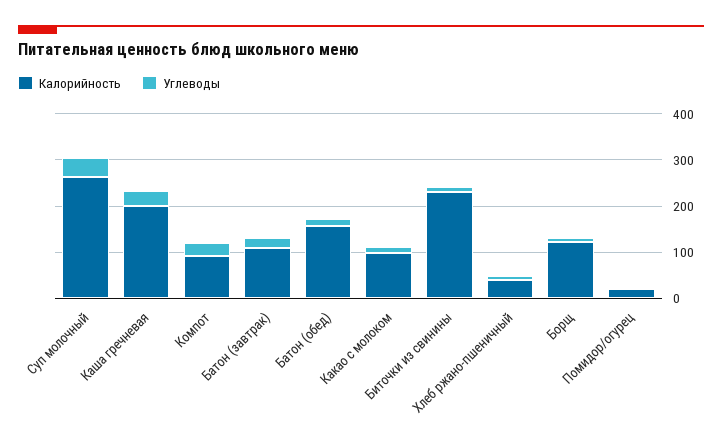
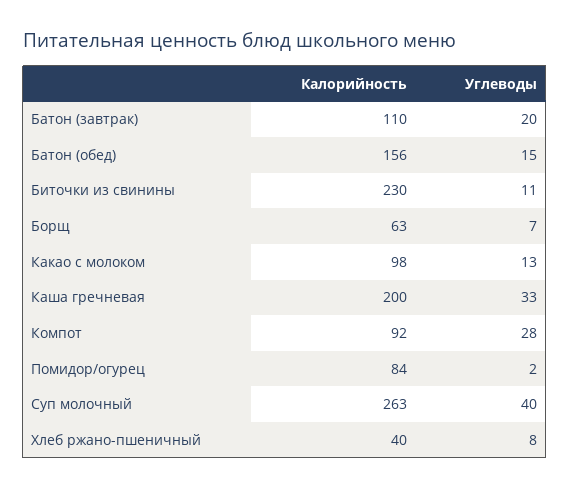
Калорийность, Борщ: 120 -> 63
Калорийность, Помидор/огурец: 20 -> 84

